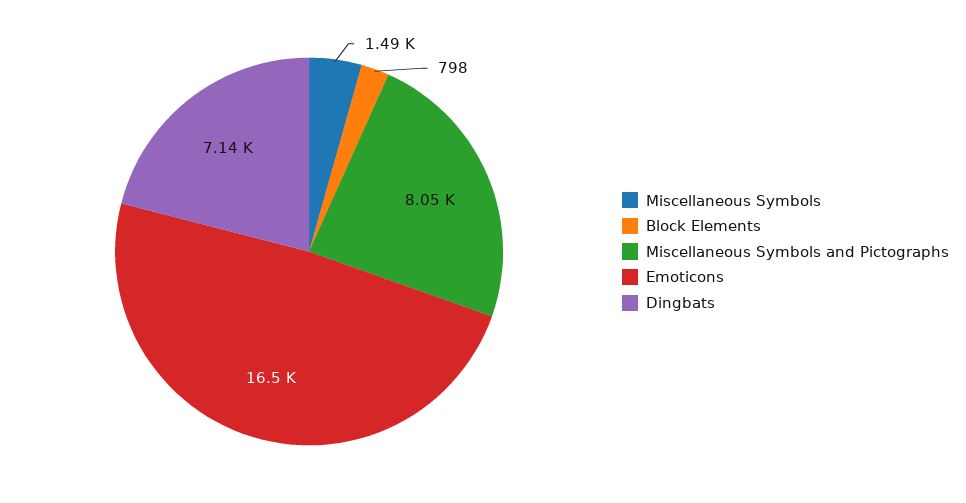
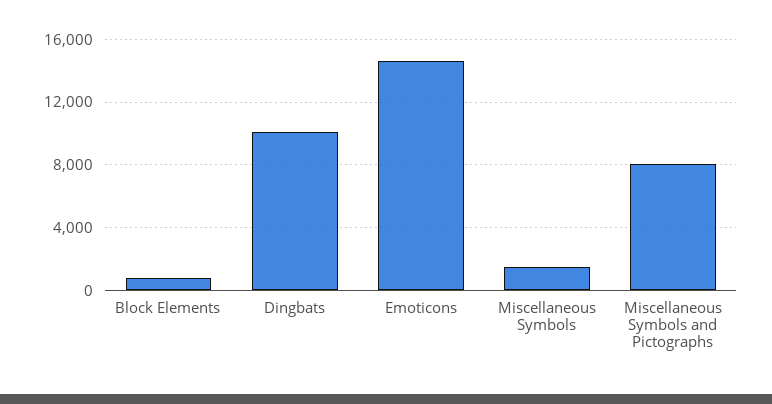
Emoticons: 16500 -> 14500
Dingbats: 7140 -> 10000

